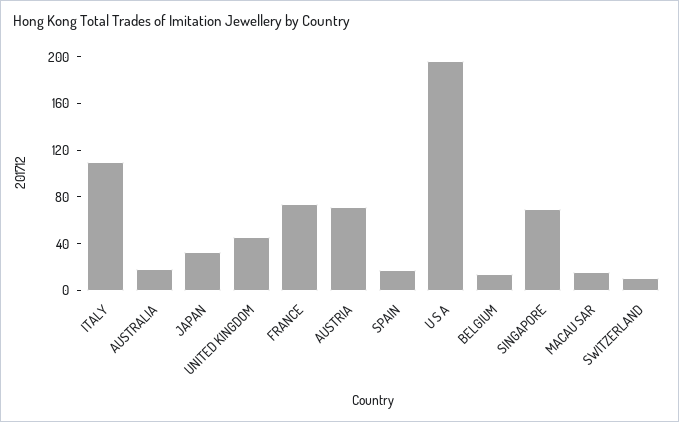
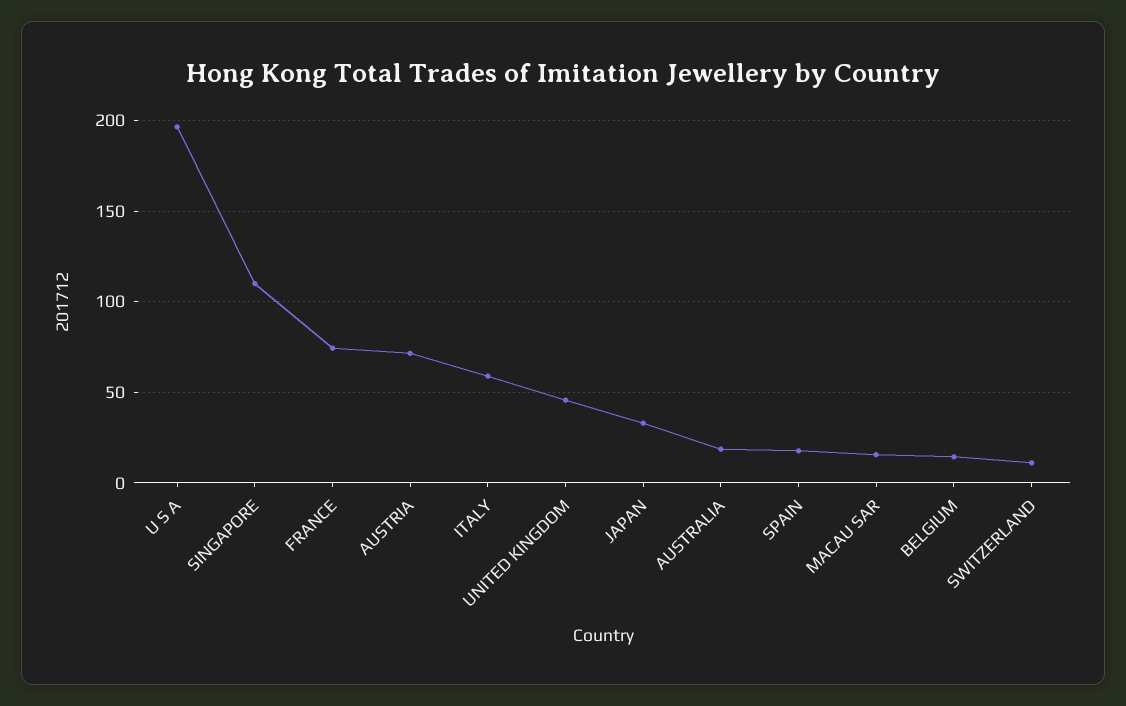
ITALY: 110 -> 60
SINGAPORE: 70 -> 110

